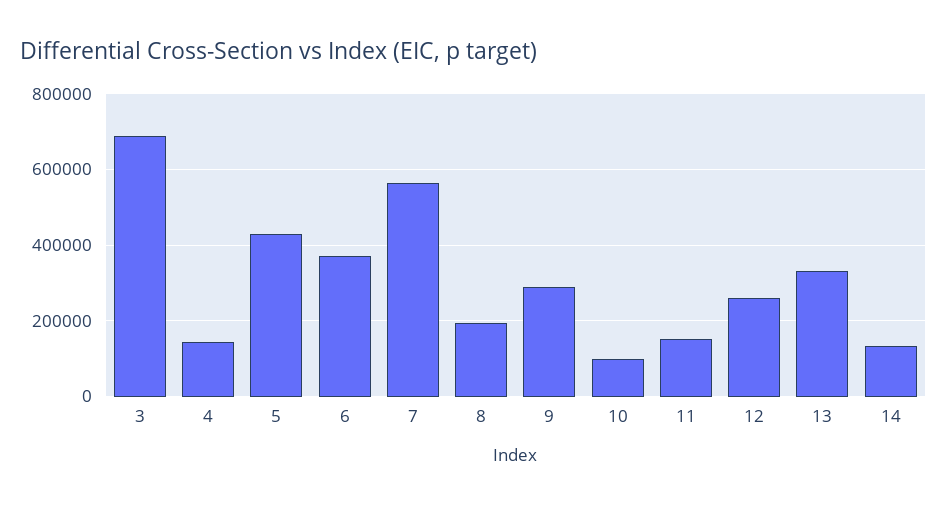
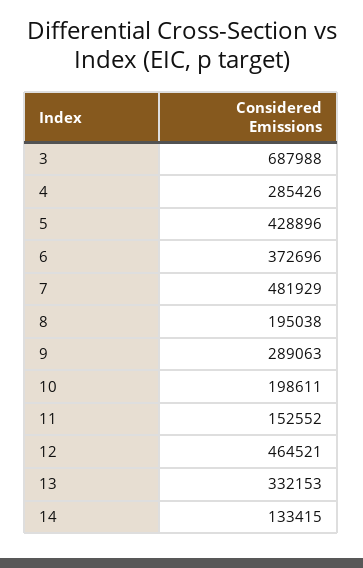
4: 140000 -> 285426
7: 560000 -> 481929
10: 100000 -> 198611
12: 260000 -> 464521

